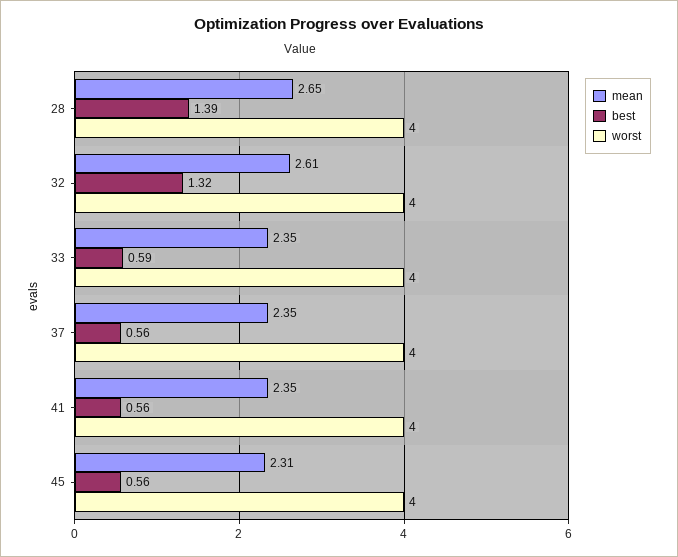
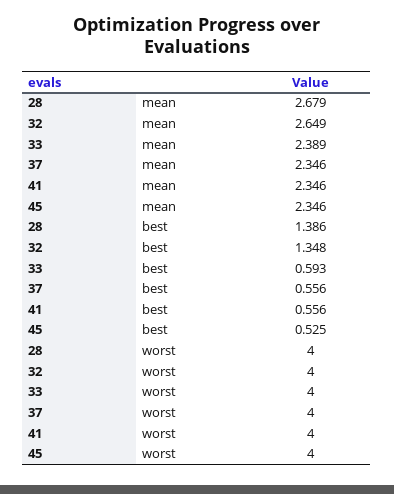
mean, 28: 2.65 -> 2.679
mean, 32: 2.61 -> 2.649
best, 32: 1.32 -> 1.348
mean, 33: 2.35 -> 2.389
mean, 45: 2.31 -> 2.346
best, 45: 0.56 -> 0.525

